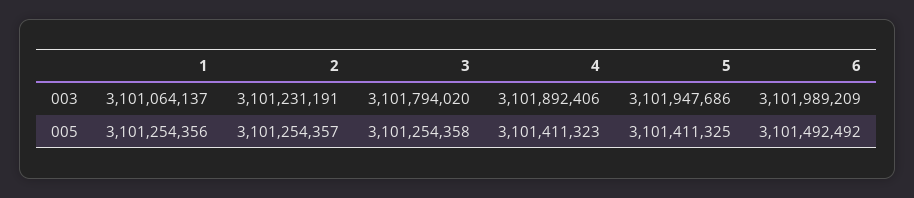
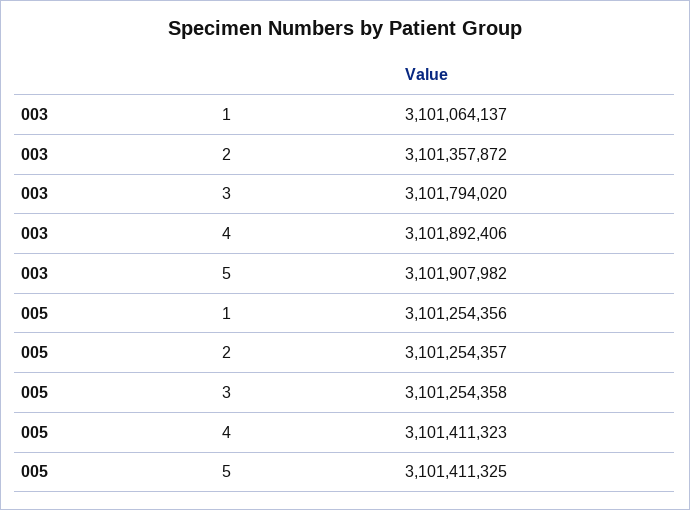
2, 003: 3101231191 -> 3101357872
5, 003: 3101947686 -> 3101907982
6, 003: 3101989209 -> none
6, 005: 3101492492 -> none

